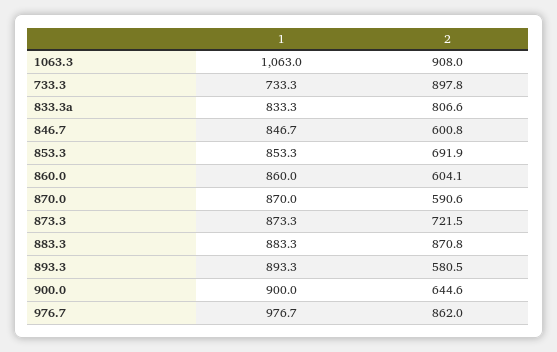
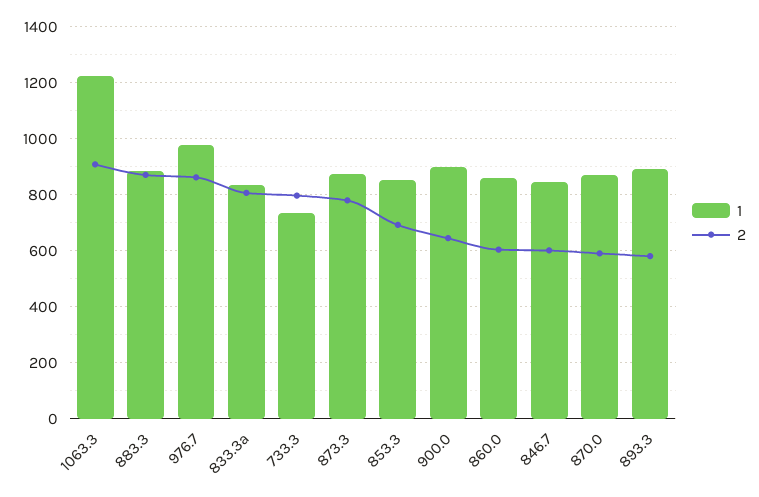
1, 1063.3: 1063 -> 1225
2, 733.3: 897.8 -> 800
2, 873.3: 721.5 -> 775

